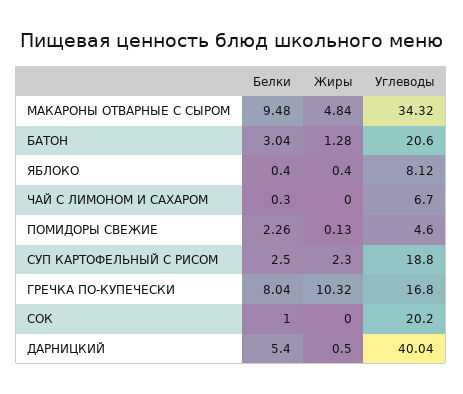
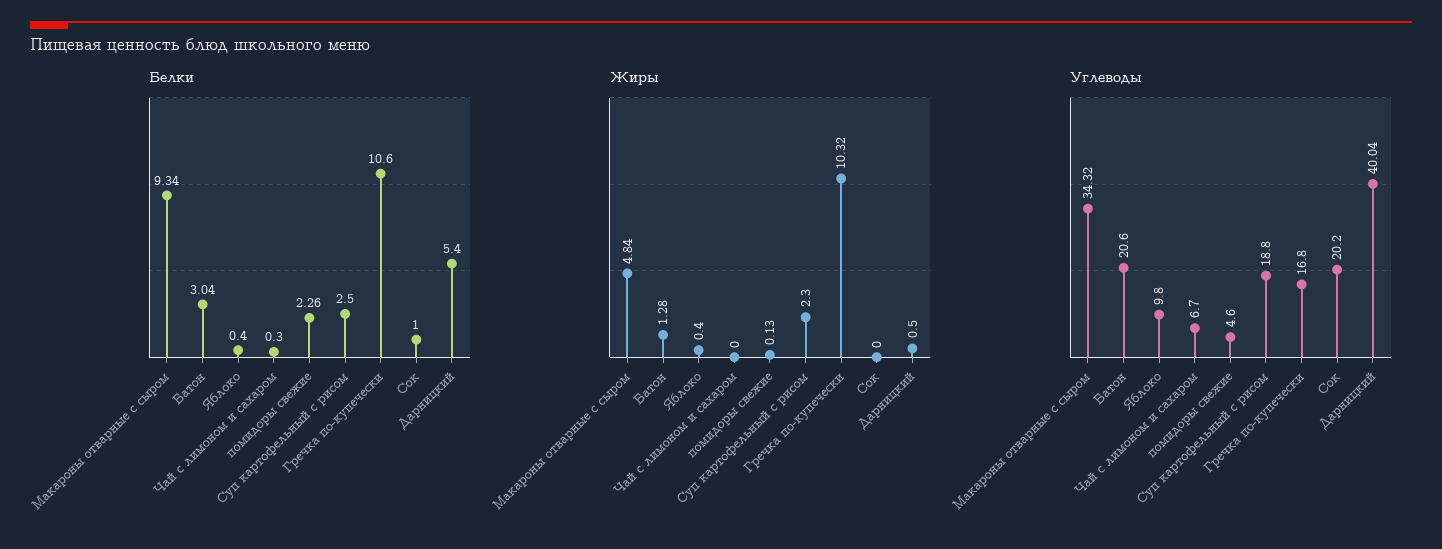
Белки, МАКАРОНЫ ОТВАРНЫЕ С СЫРОМ: 9.48 -> 9.34
Углеводы, ЯБЛОКО: 8.12 -> 9.8
Белки, ГРЕЧКА ПО-КУПЕЧЕСКИ: 8.04 -> 10.6

